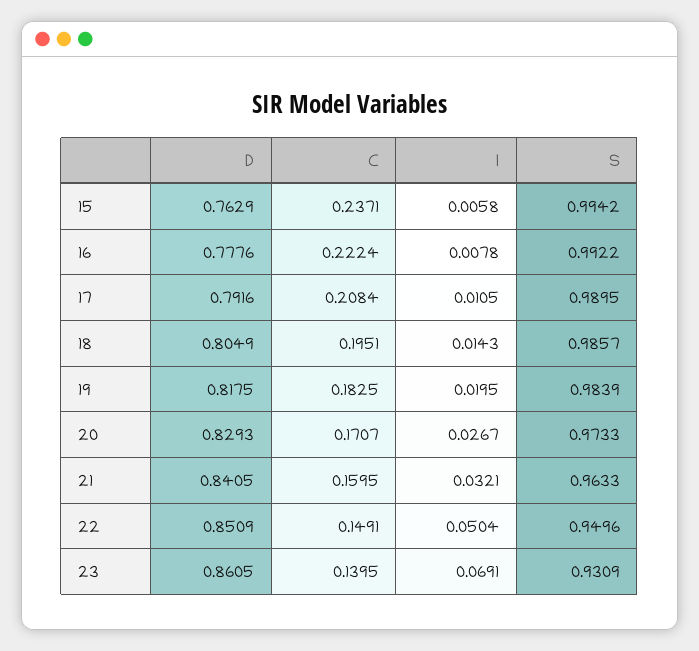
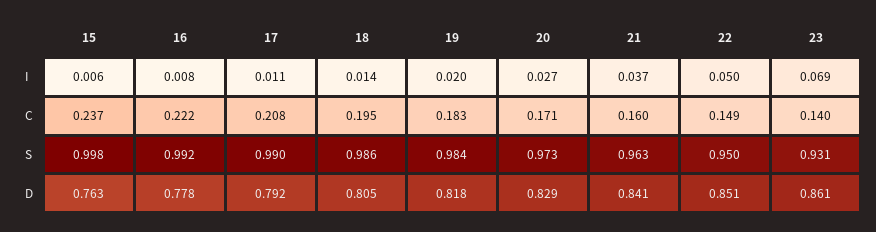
S, 15: 0.9942 -> 0.998
I, 21: 0.0321 -> 0.037

